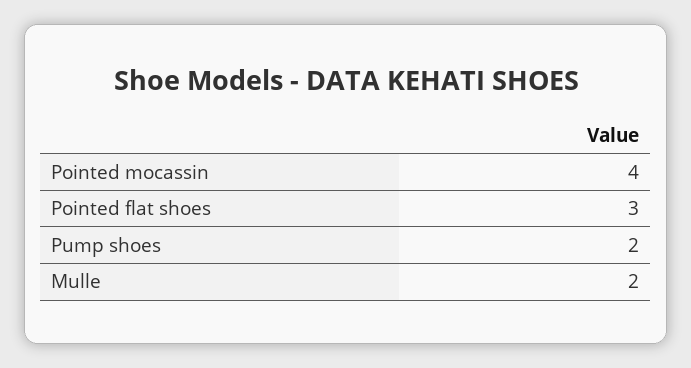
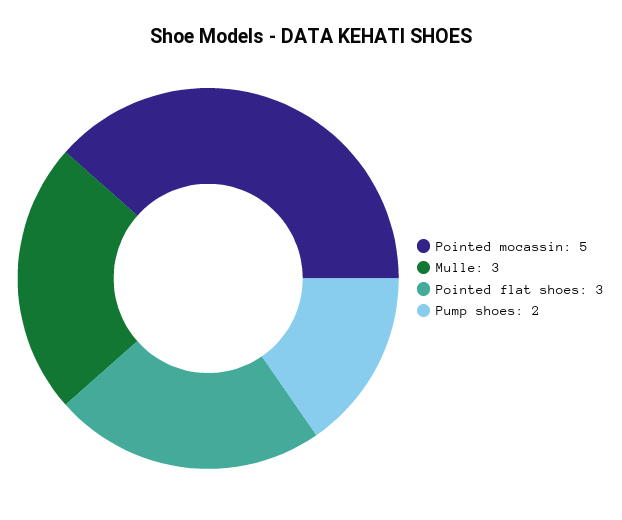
Pointed mocassin: 4 -> 5
Mulle: 2 -> 3

